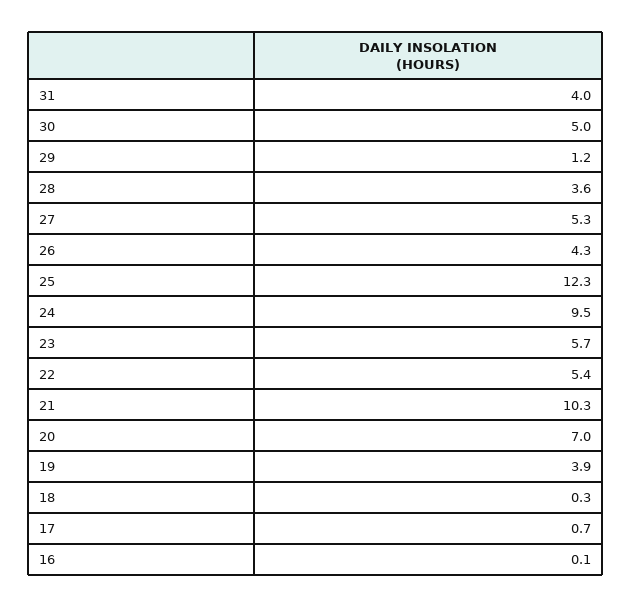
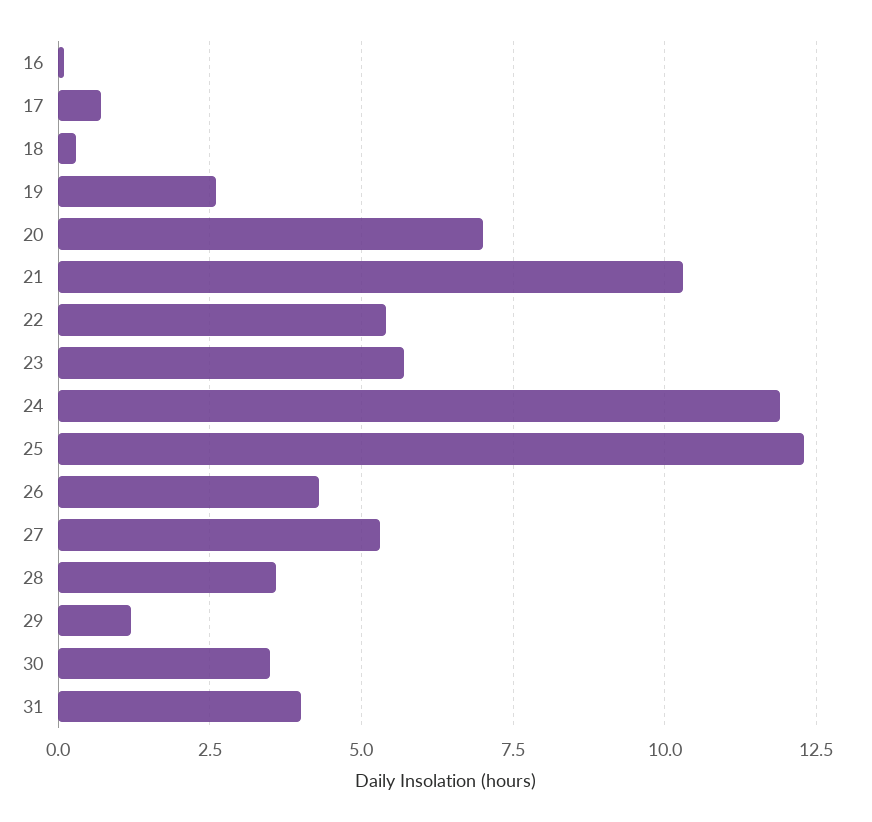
30: 5 -> 3.5
24: 9.5 -> 12
19: 3.9 -> 2.5

